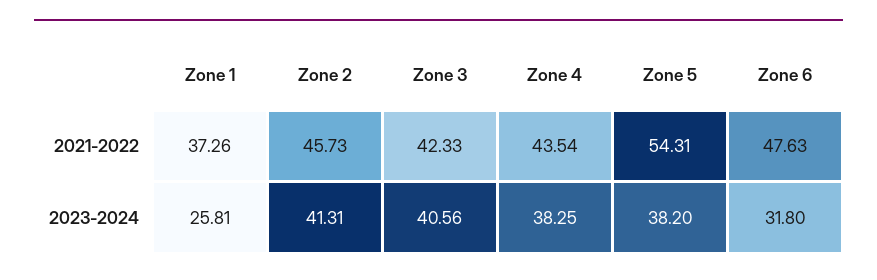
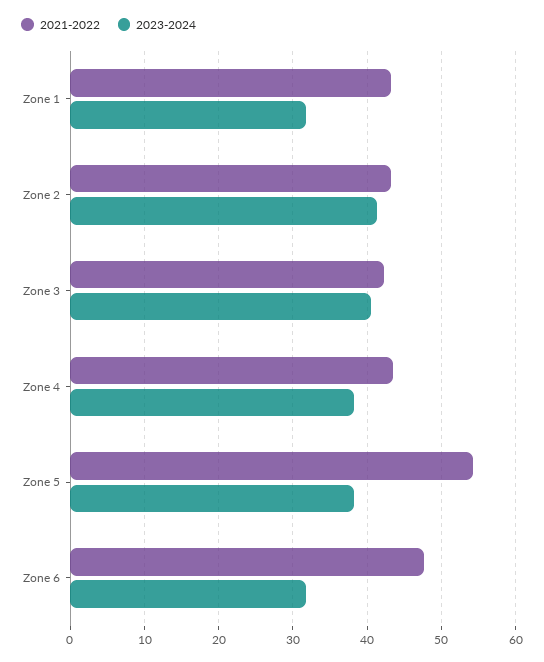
2021-2022, Zone 1: 37.26 -> 43
2021-2022, Zone 2: 45.73 -> 43
2023-2024, Zone 1: 25.81 -> 32

